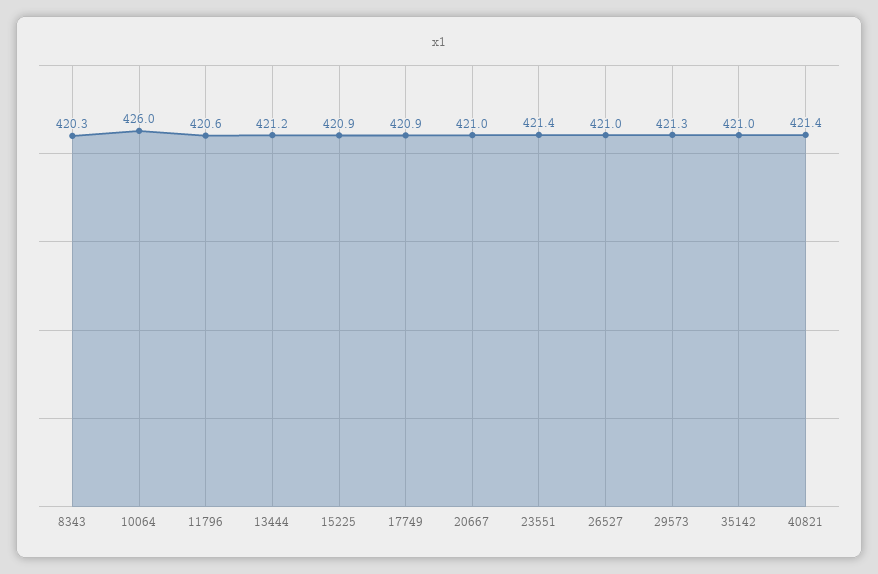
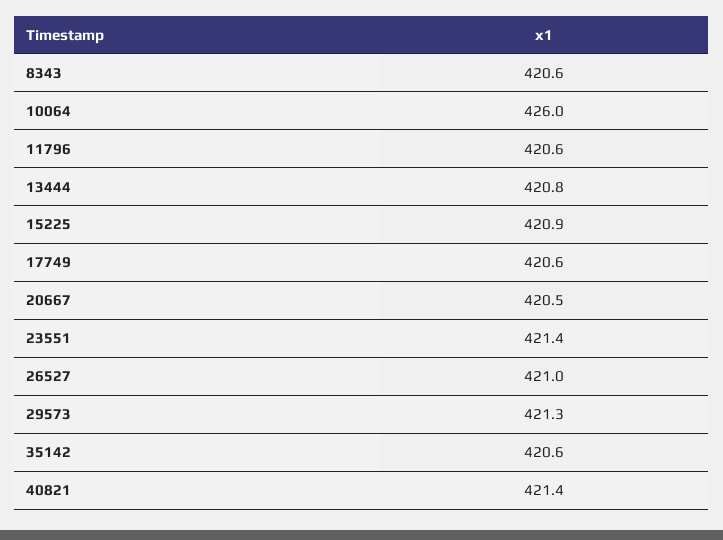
8343: 420.3 -> 420.6
13444: 421.2 -> 420.8
17749: 420.9 -> 420.6
20667: 421 -> 420.5
35142: 421 -> 420.6

